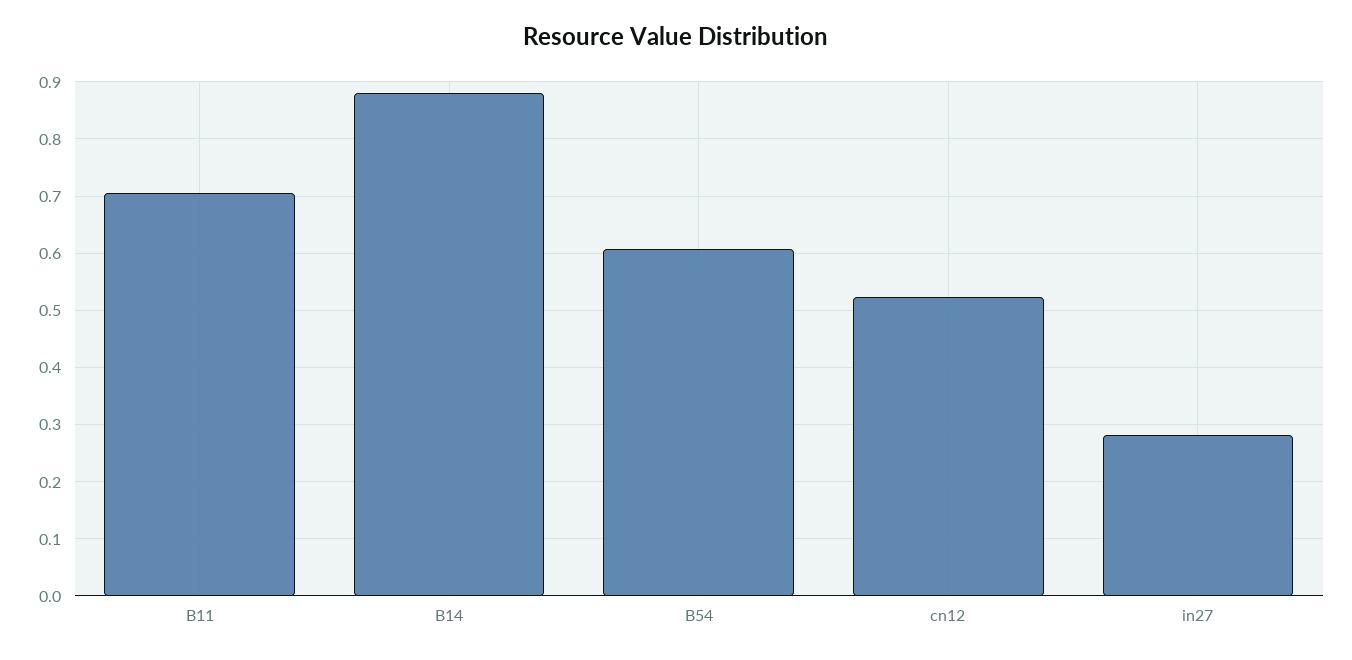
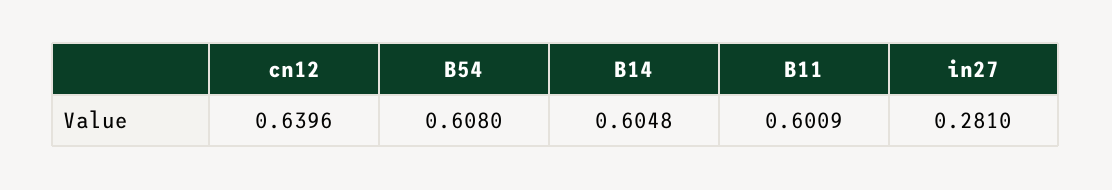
B11: 0.7 -> 0.6009
B14: 0.88 -> 0.6048
cn12: 0.52 -> 0.6396

